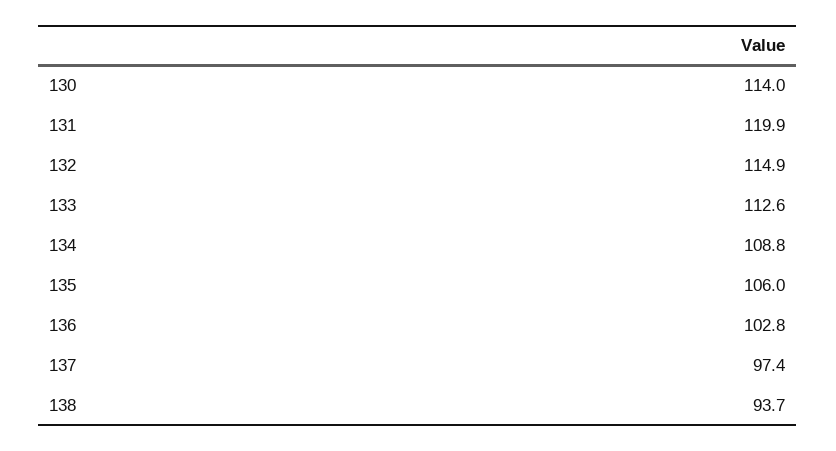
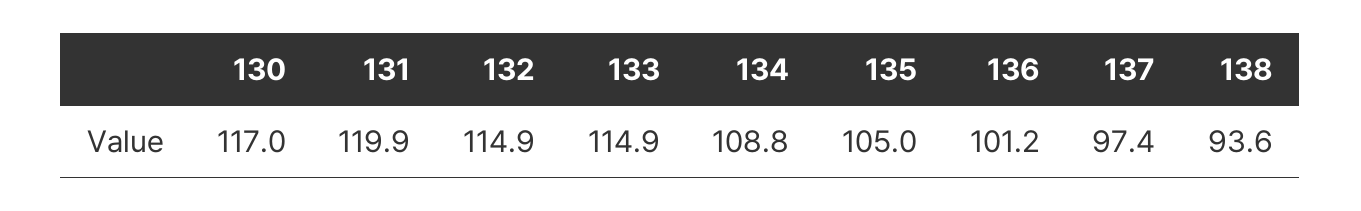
130: 114 -> 117
133: 112.6 -> 114.9
135: 106 -> 105
136: 102.8 -> 101.2
138: 93.7 -> 93.6

